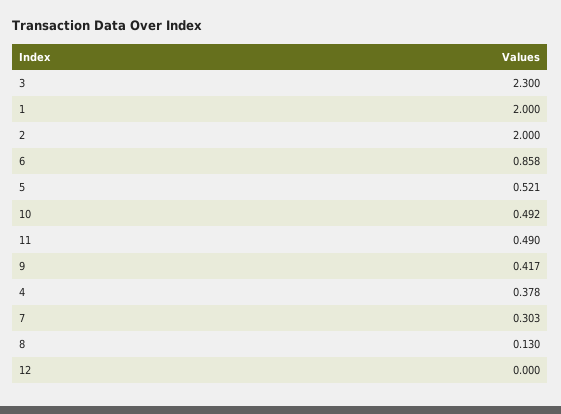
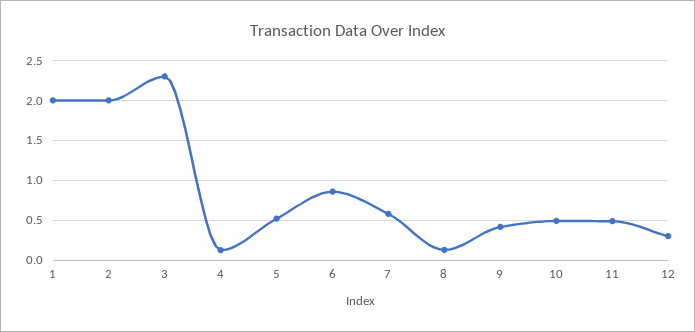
4: 0.378 -> 0.1
7: 0.303 -> 0.6
12: 0 -> 0.3

